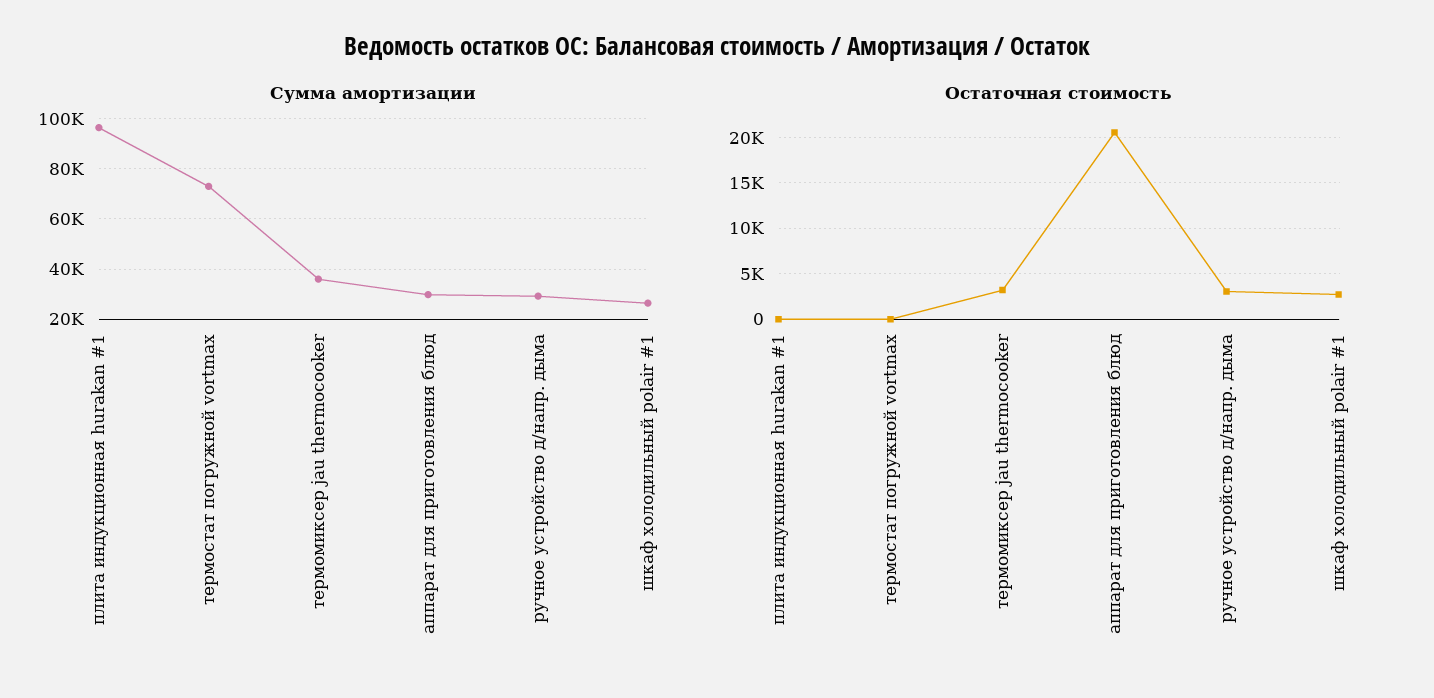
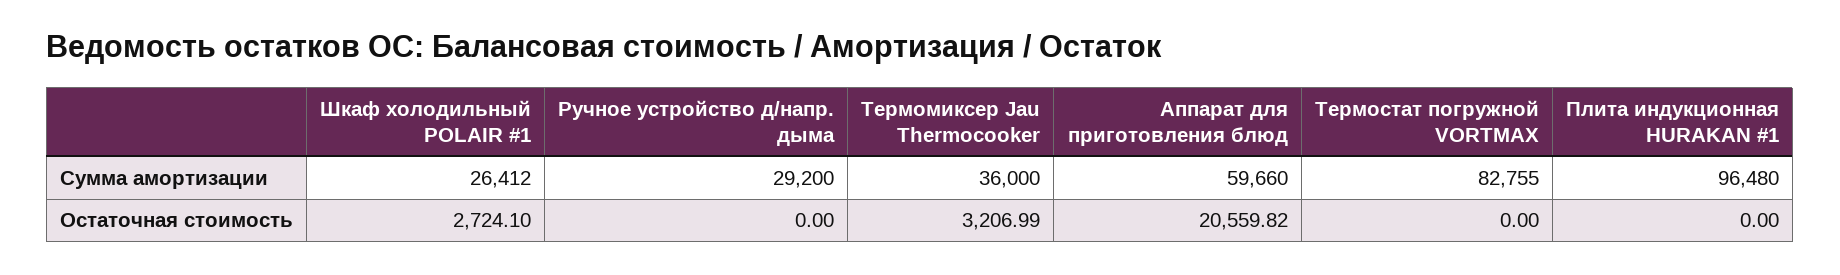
Сумма амортизации, термостат погружной vortmax: 72500 -> 82755
Сумма амортизации, аппарат для приготовления блюд: 30000 -> 59660
Остаточная стоимость, ручное устройство д/напр. дыма: 3000 -> 0

